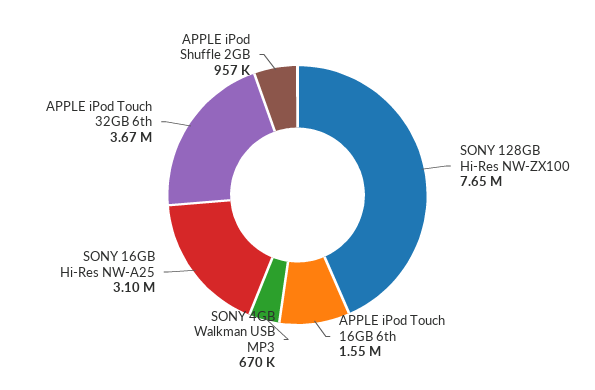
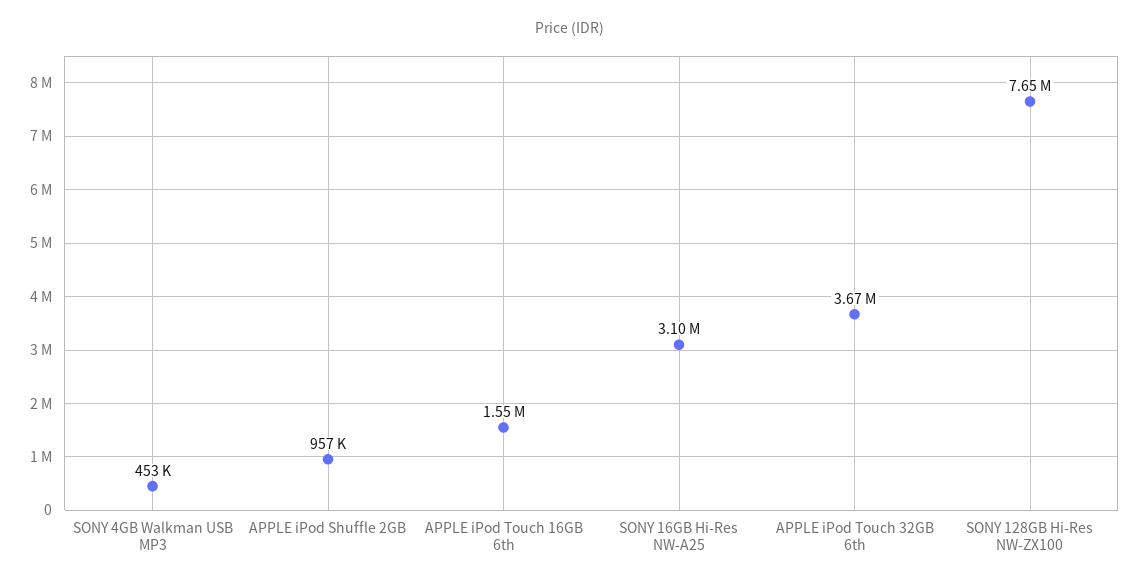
SONY 4GB Walkman USB MP3: 670000 -> 453000

